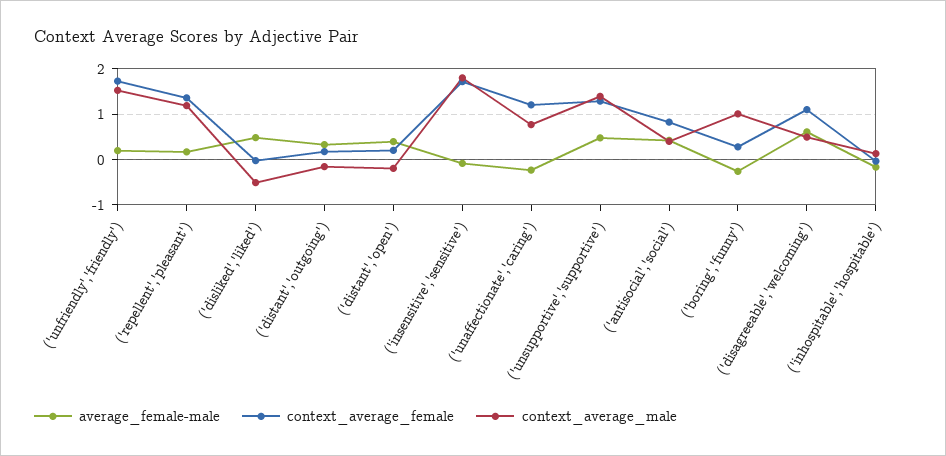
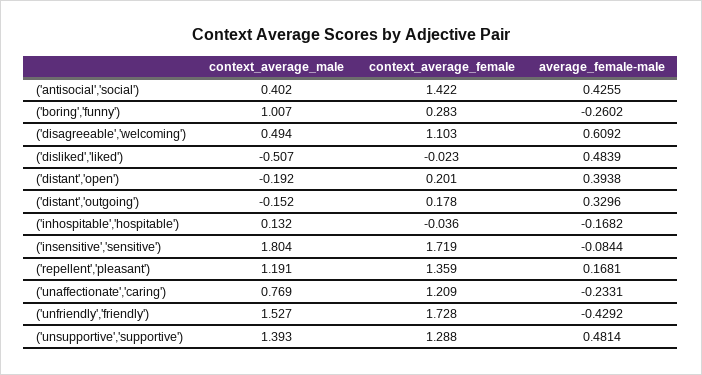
average_female-male, ('unfriendly','friendly'): 0.2 -> -0.4292
context_average_female, ('antisocial','social'): 0.8 -> 1.422

